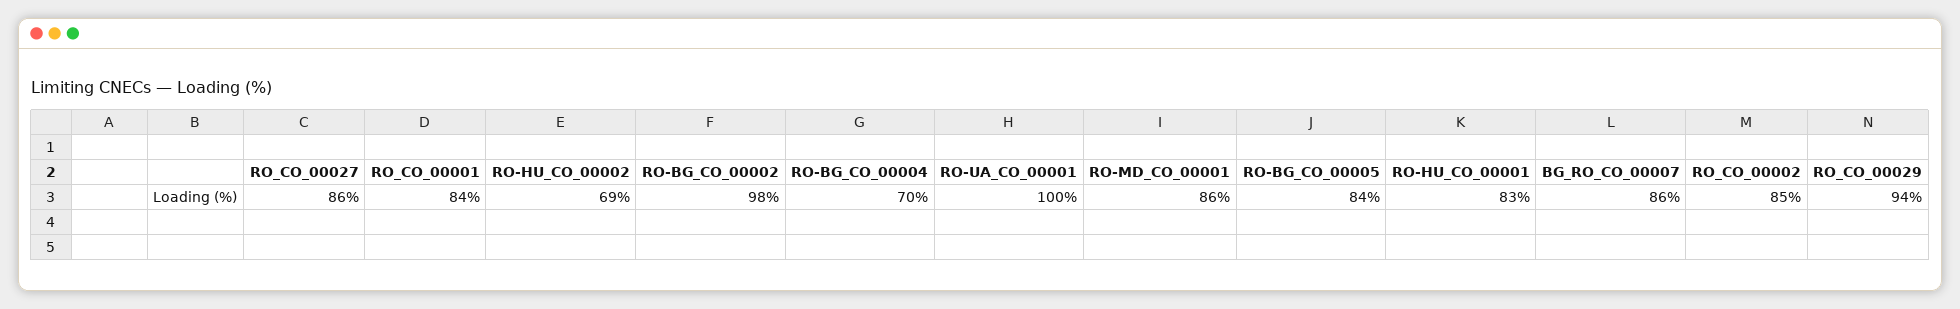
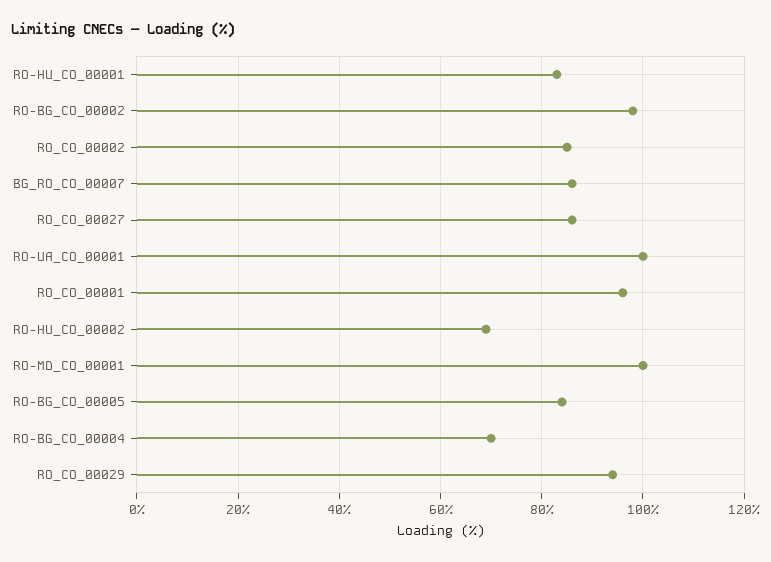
RO_CO_00001: 84 -> 95
RO-MD_CO_00001: 86 -> 100

